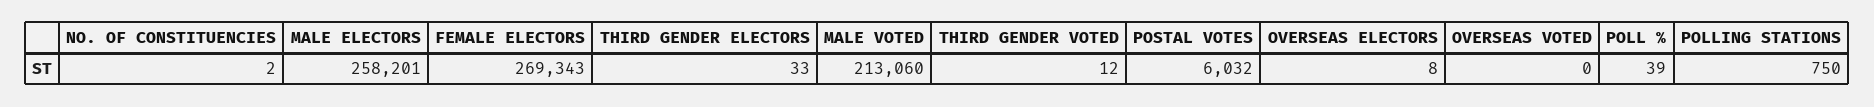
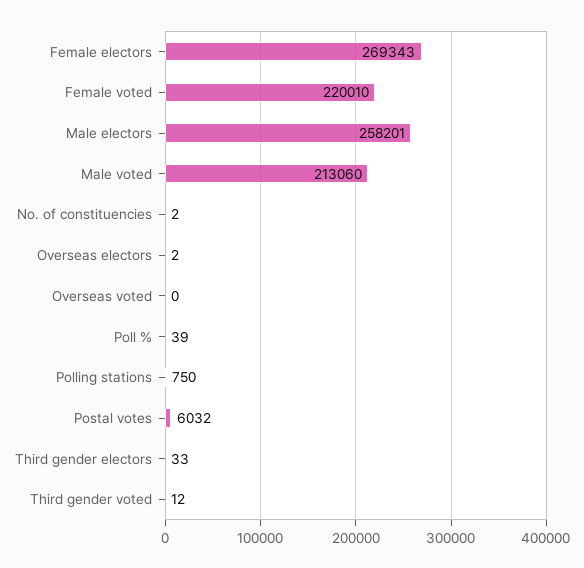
OVERSEAS ELECTORS: 8 -> 2
Female voted: none -> 220010

